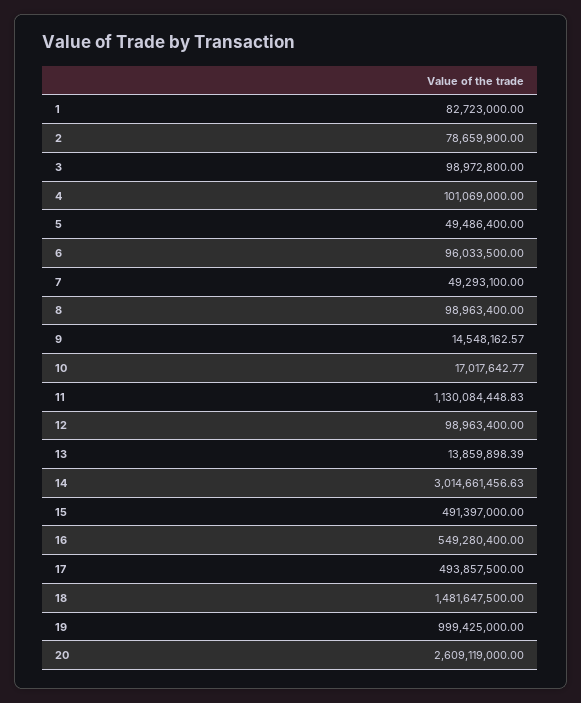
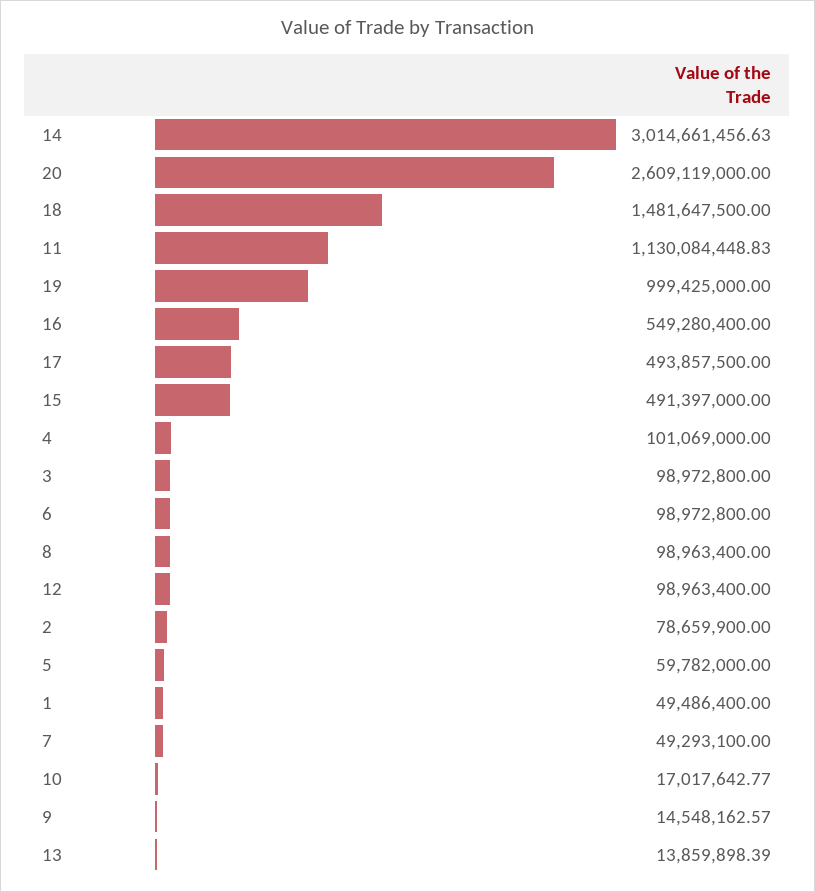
1: 82723000 -> 49486400
5: 49486400 -> 59782000
6: 96033500 -> 98972800

